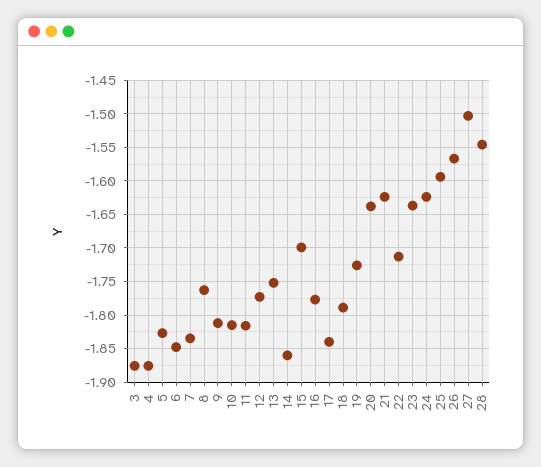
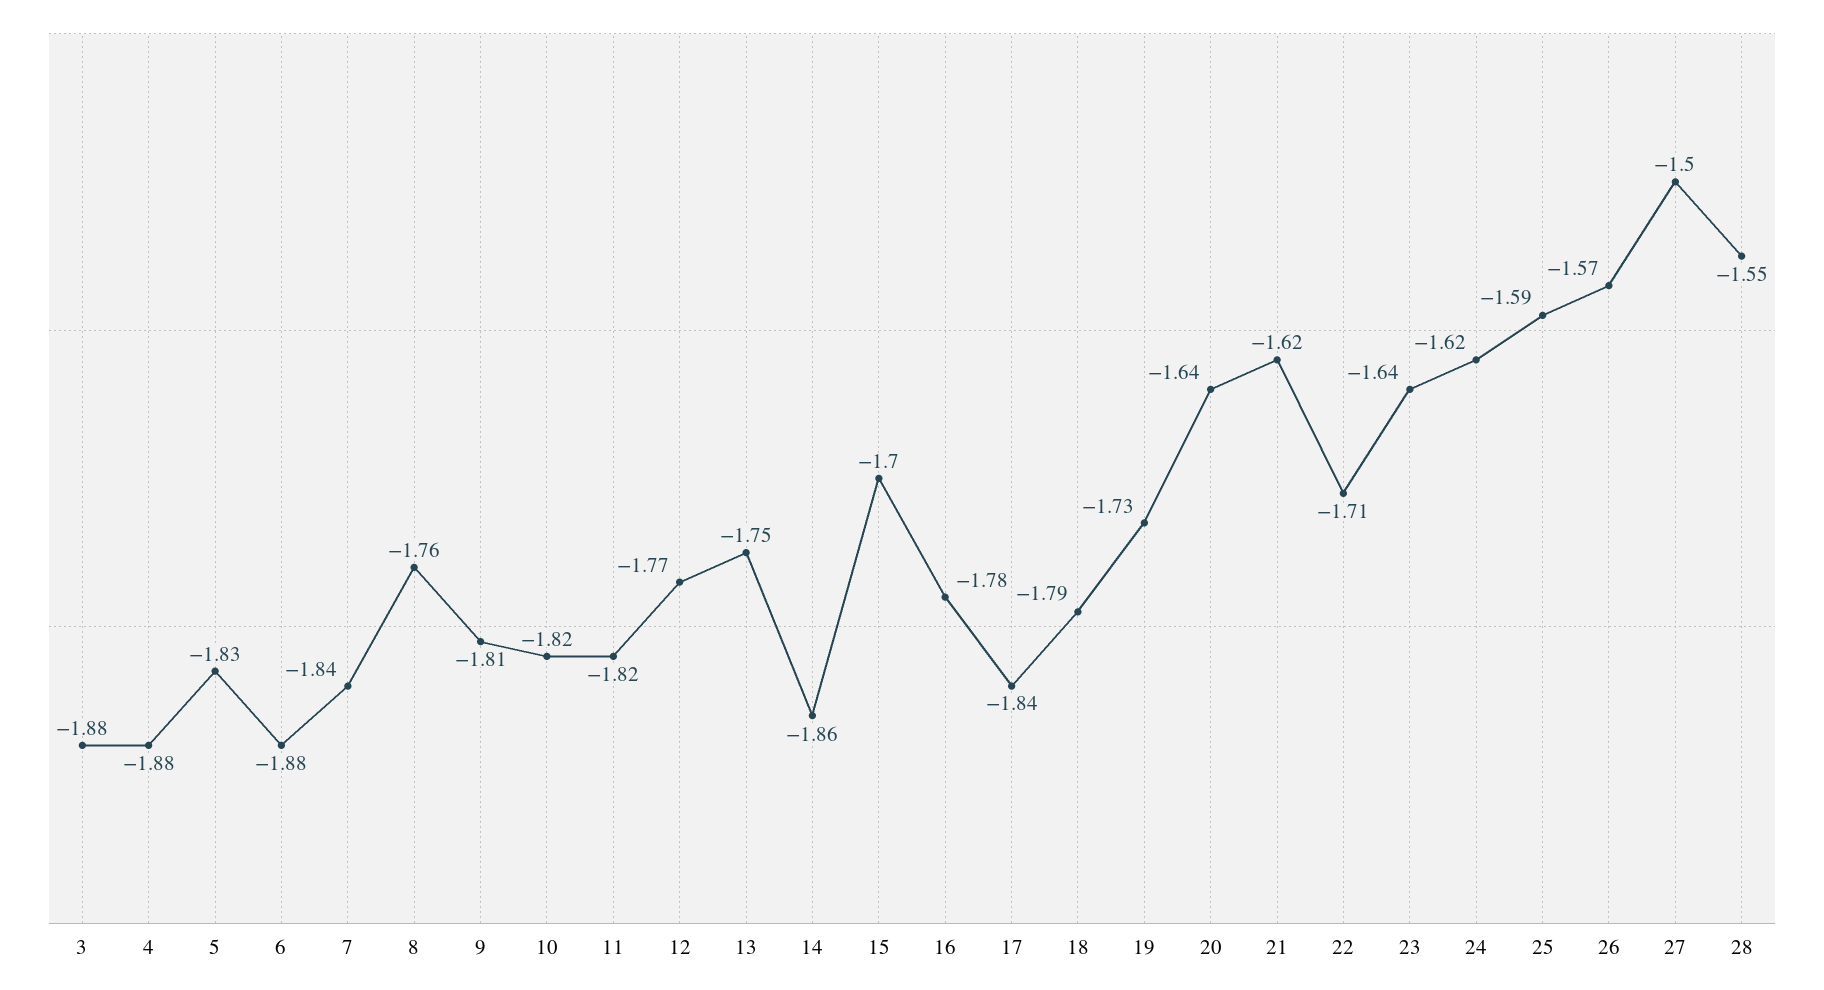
6: -1.85 -> -1.88

